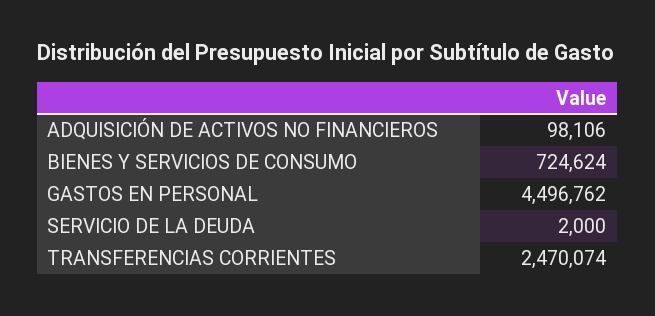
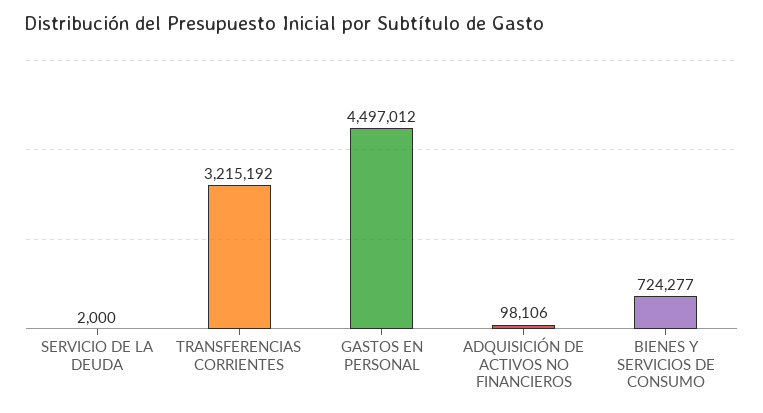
BIENES Y SERVICIOS DE CONSUMO: 724624 -> 724277
GASTOS EN PERSONAL: 4496762 -> 4497012
TRANSFERENCIAS CORRIENTES: 2470074 -> 3215192

